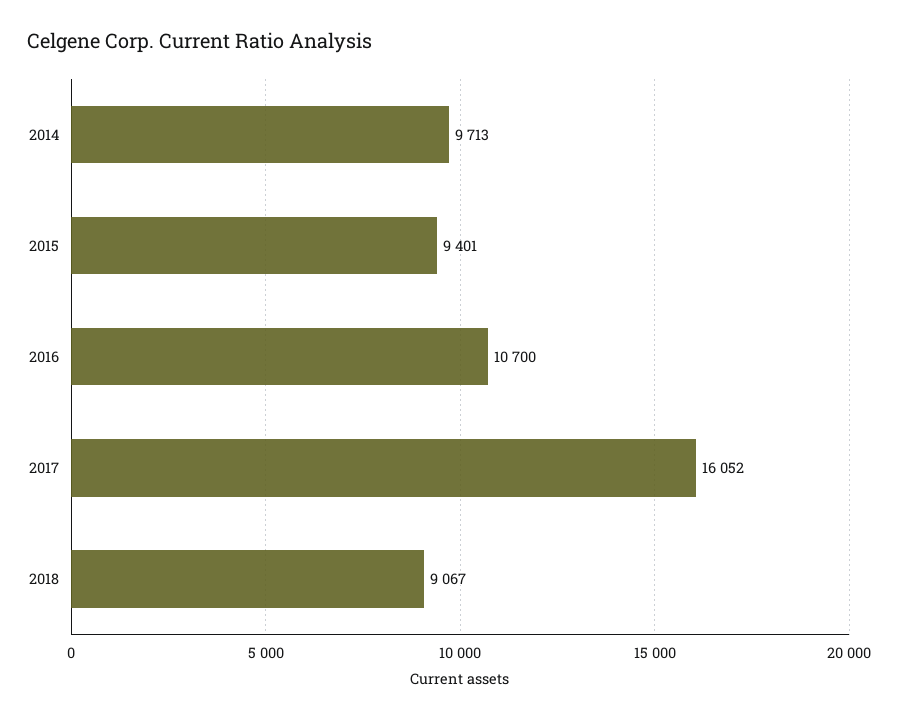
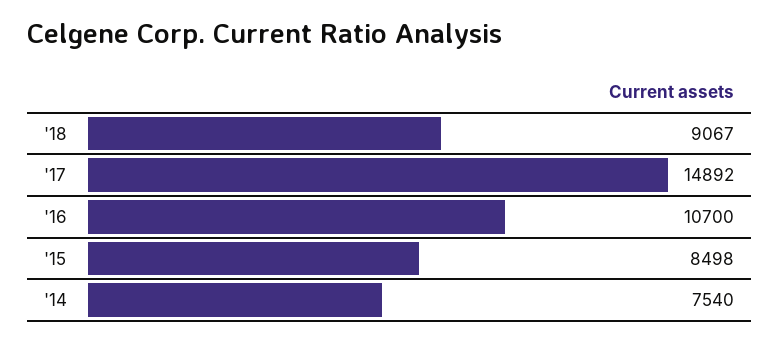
2014: 9713 -> 7540
2015: 9401 -> 8498
2017: 16052 -> 14892

